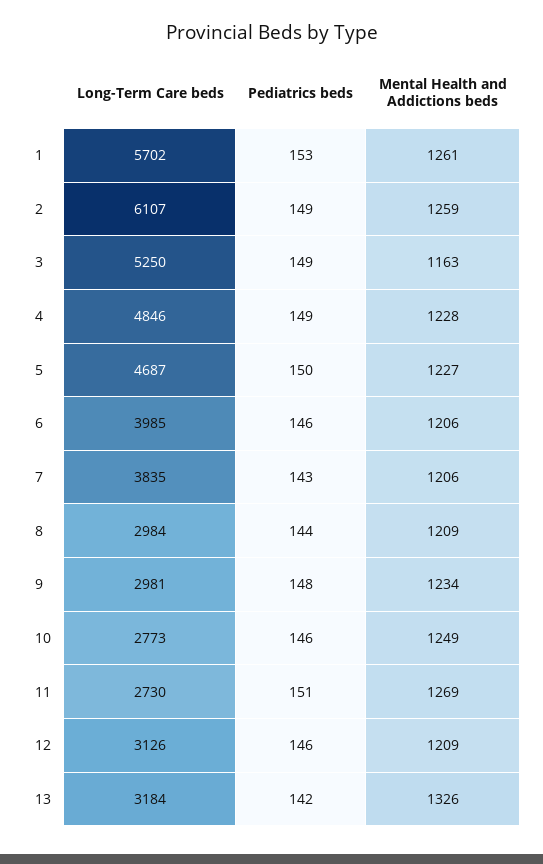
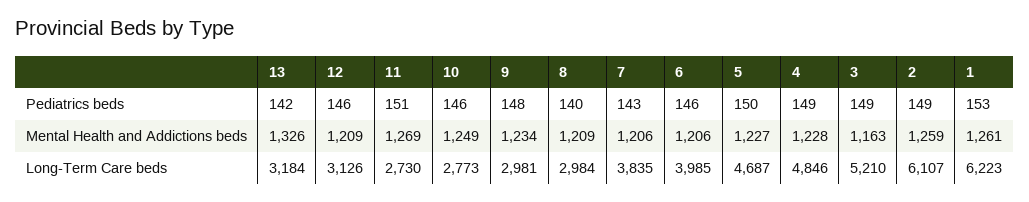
Long-Term Care beds, 1: 5702 -> 6223
Long-Term Care beds, 3: 5250 -> 5210
Pediatrics beds, 8: 144 -> 140

